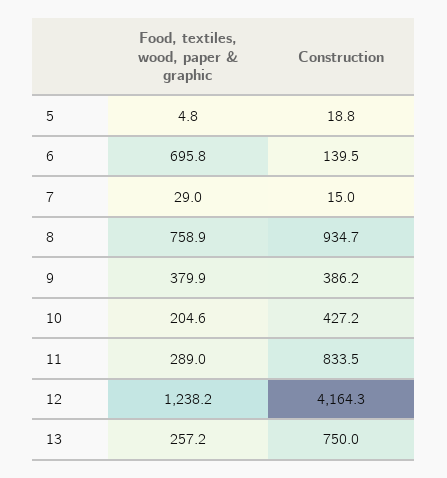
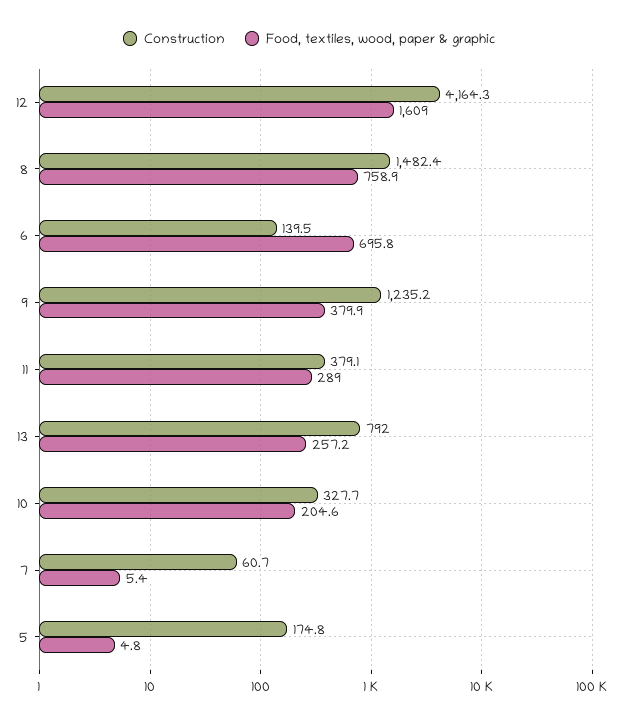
Construction, 5: 18.8 -> 174.8
Food, textiles, wood, paper & graphic, 7: 29 -> 5.4
Construction, 7: 15 -> 60.7
Construction, 8: 934.7 -> 1482.4
Construction, 9: 386.2 -> 1235.2
Construction, 10: 427.2 -> 327.7
Construction, 11: 833.5 -> 379.1
Food, textiles, wood, paper & graphic, 12: 1238.2 -> 1609
Construction, 13: 750 -> 792

